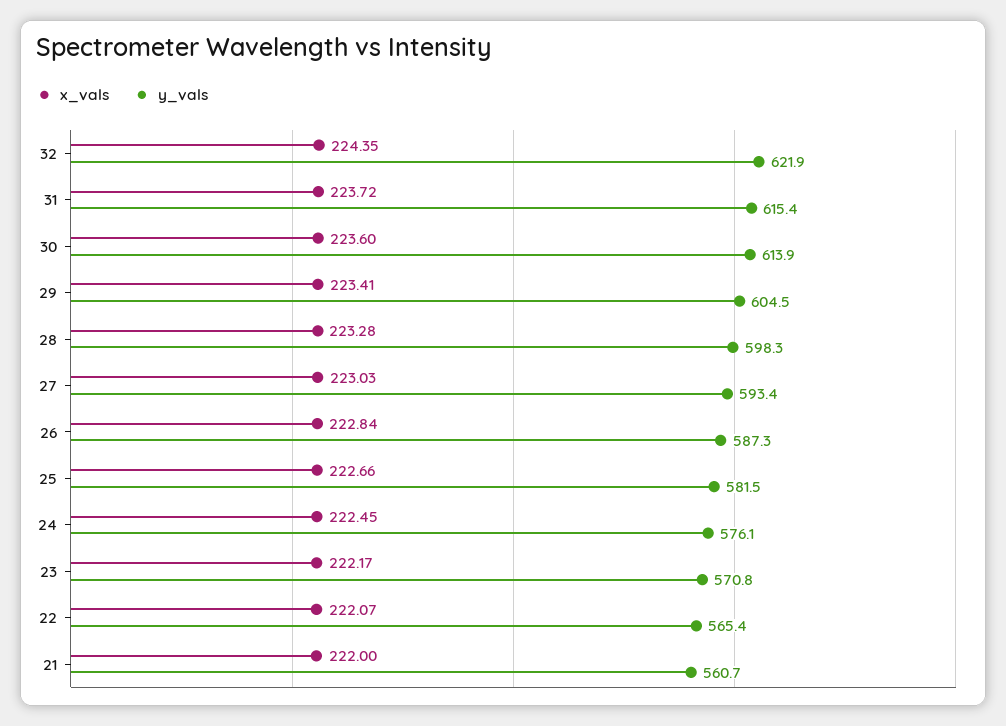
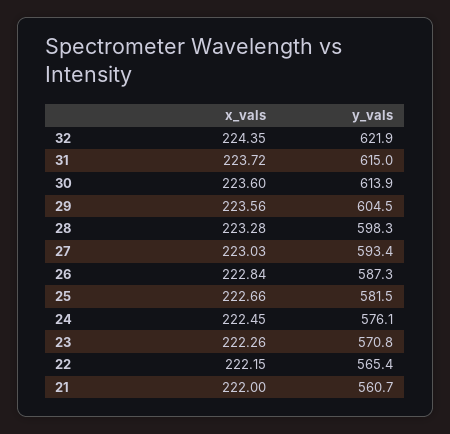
y_vals, 31: 615.4 -> 615
x_vals, 29: 223.41 -> 223.56
x_vals, 23: 222.17 -> 222.26
x_vals, 22: 222.07 -> 222.15

